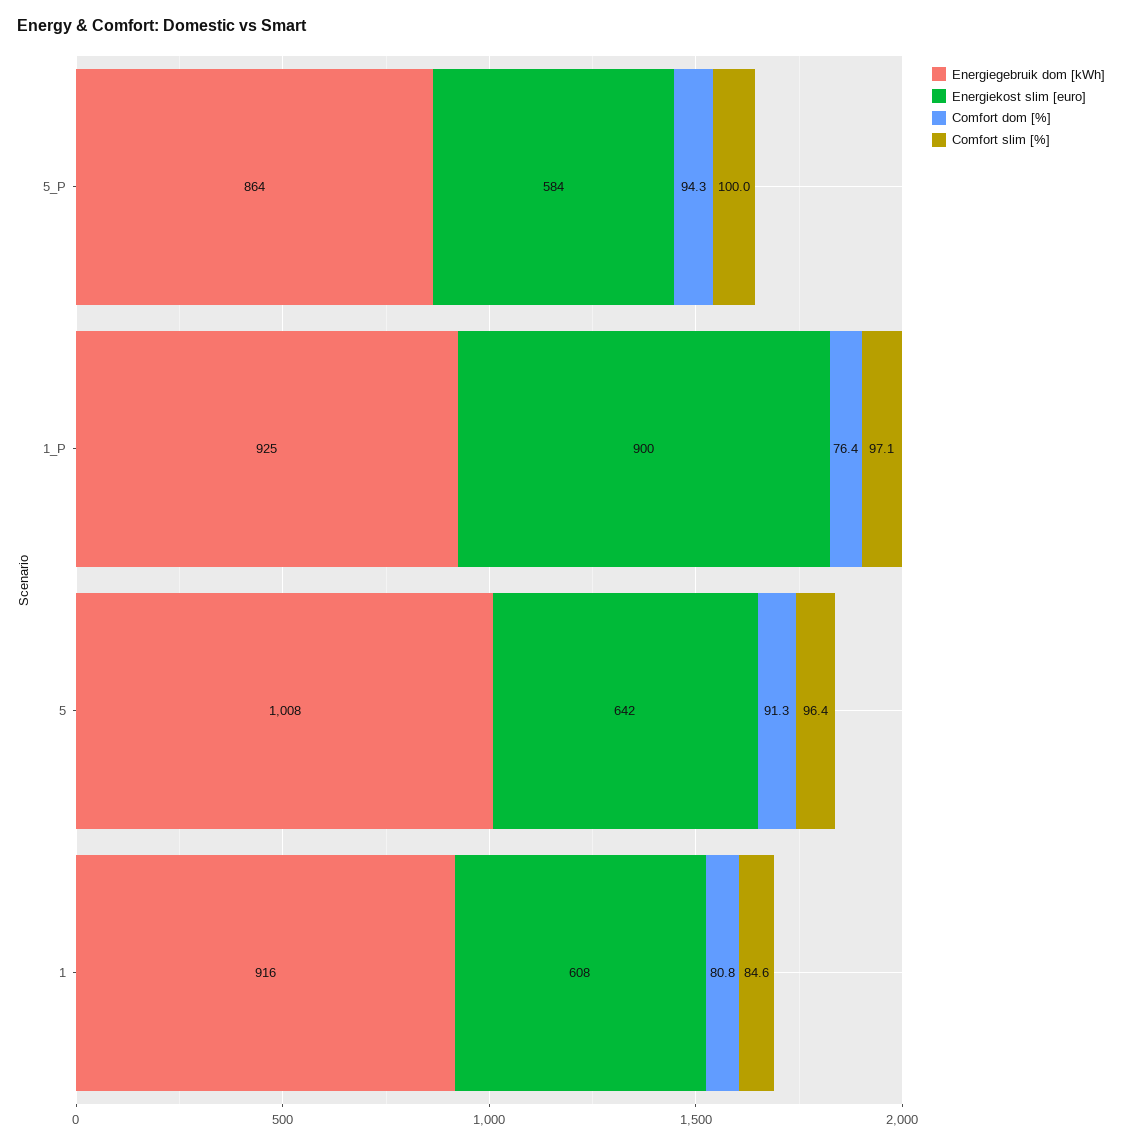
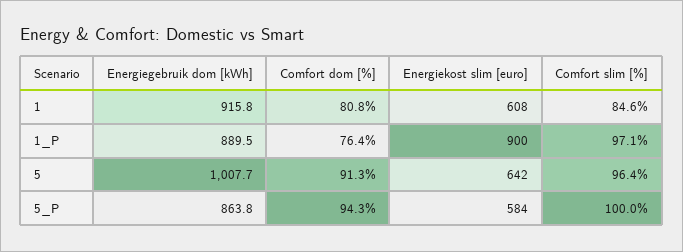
Energiegebruik dom [kWh], 1_P: 925 -> 889.5

